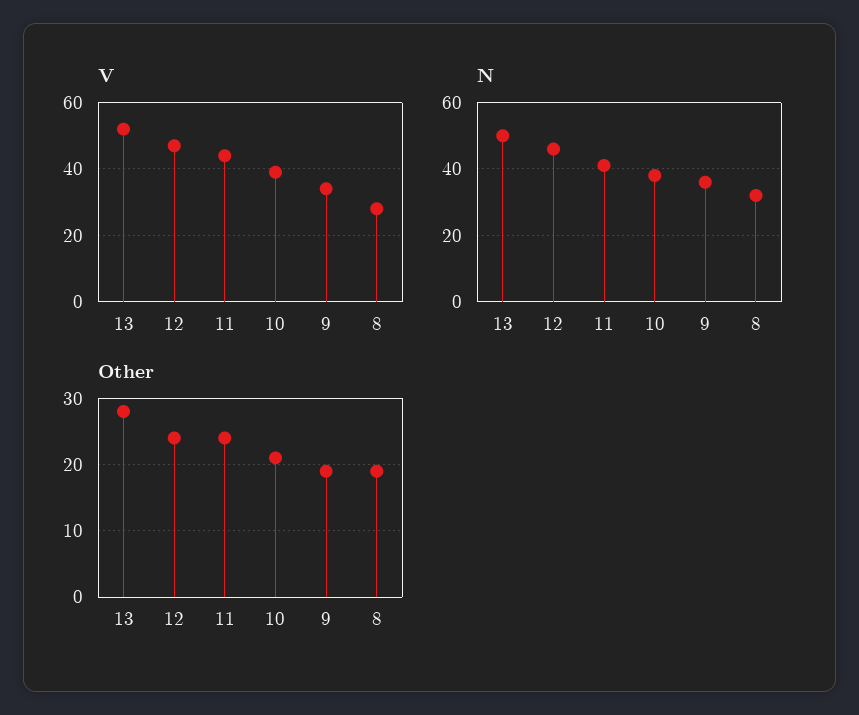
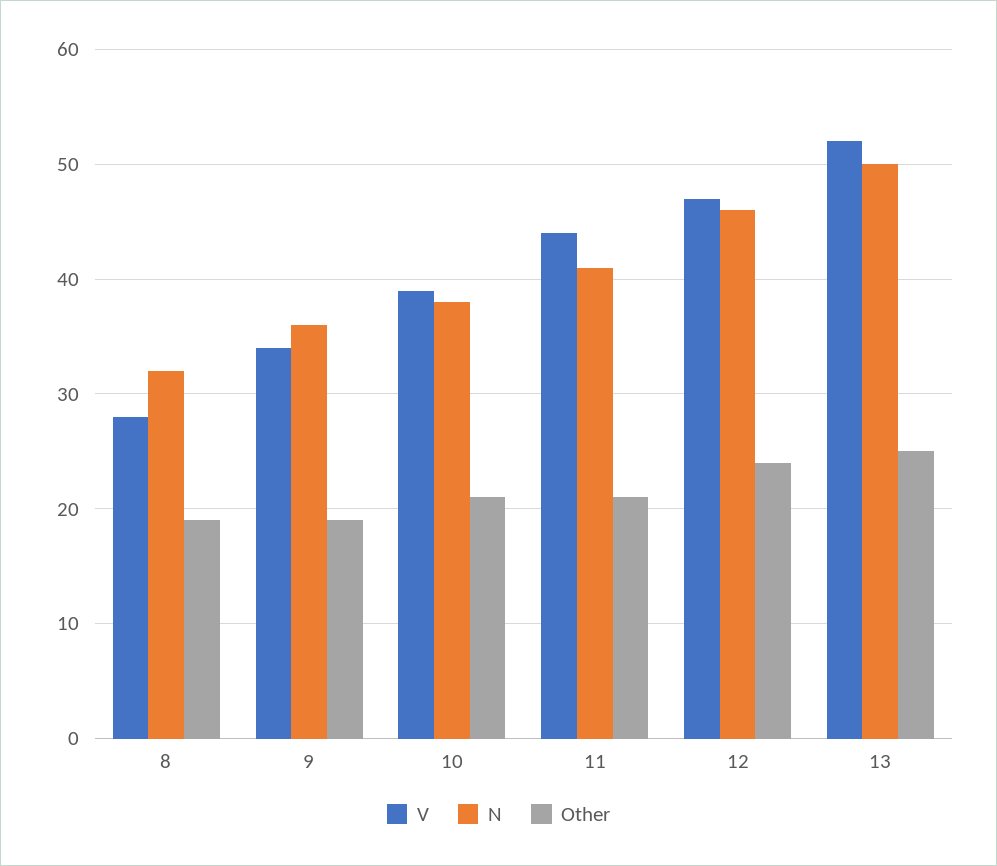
Other, 13: 28 -> 25
Other, 11: 24 -> 21

